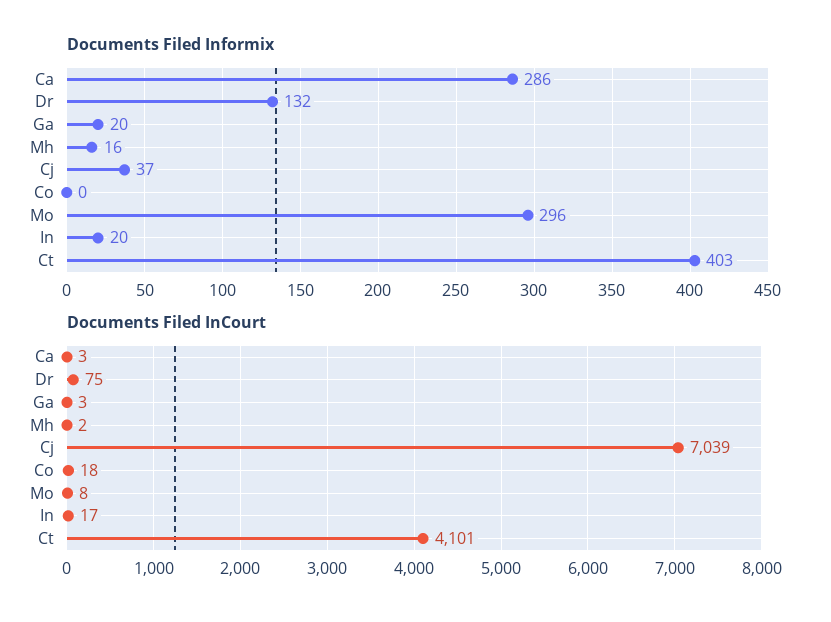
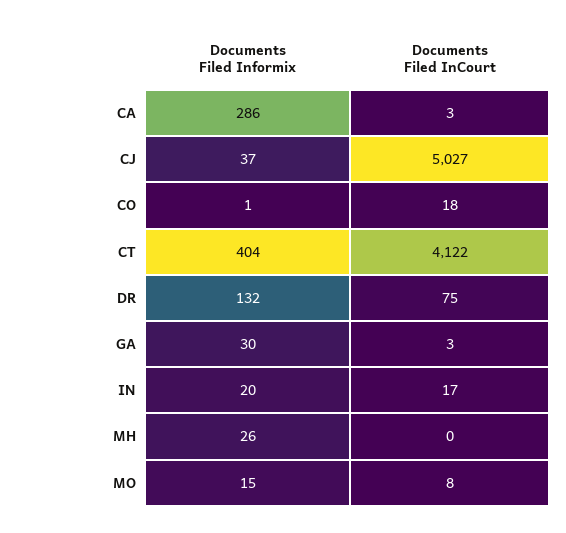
Documents Filed Informix, Ga: 20 -> 30
Documents Filed Informix, Mh: 16 -> 26
Documents Filed Informix, Co: 0 -> 1
Documents Filed Informix, Mo: 296 -> 15
Documents Filed Informix, Ct: 403 -> 404
Documents Filed InCourt, Mh: 2 -> 0
Documents Filed InCourt, Cj: 7039 -> 5027
Documents Filed InCourt, Ct: 4101 -> 4122

